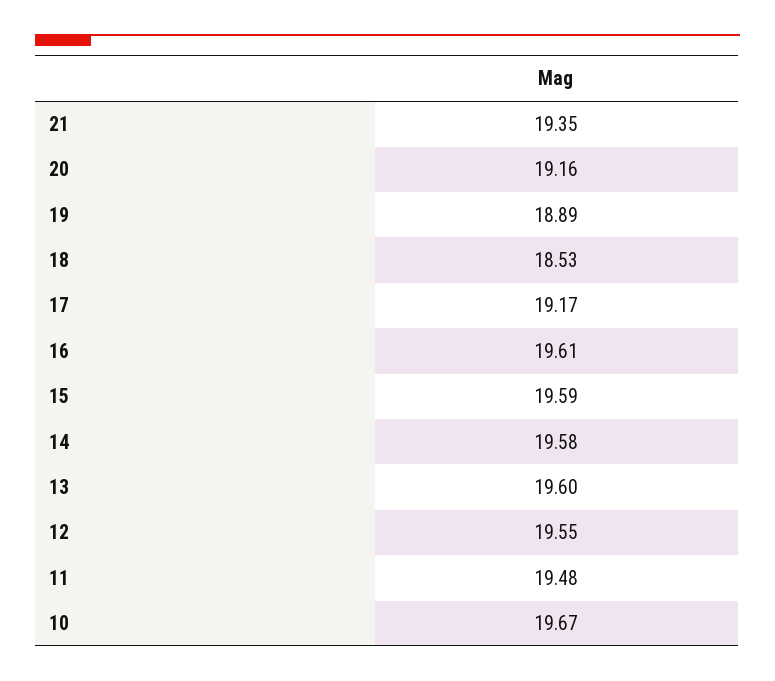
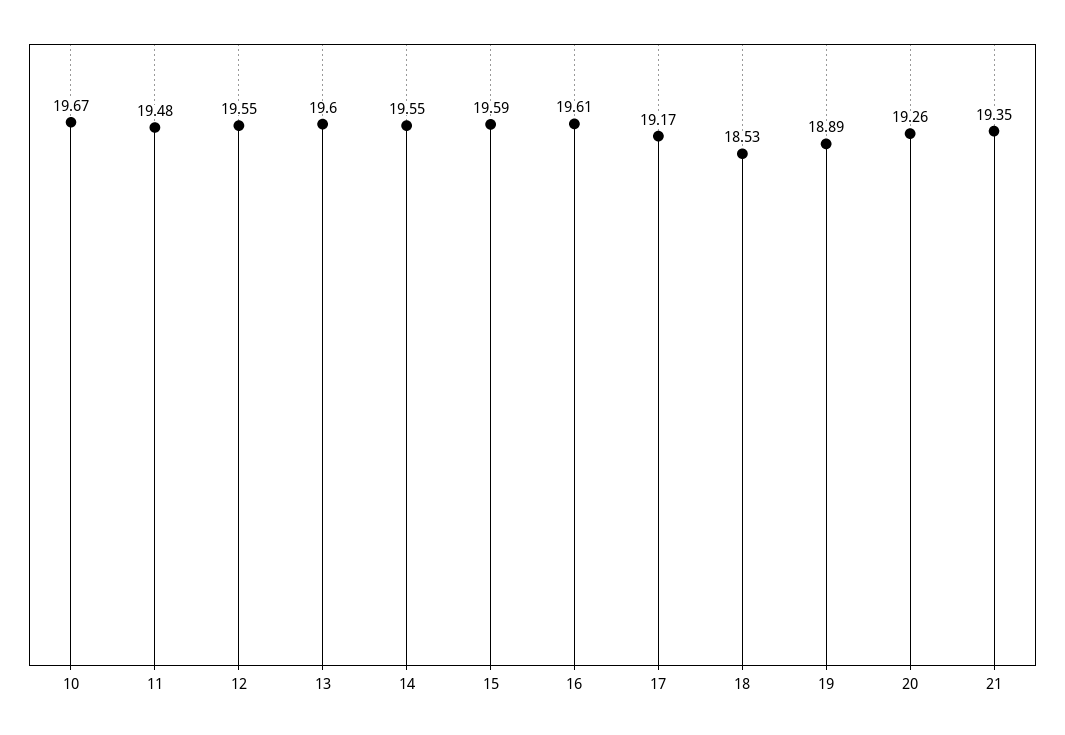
20: 19.16 -> 19.26
14: 19.58 -> 19.55

